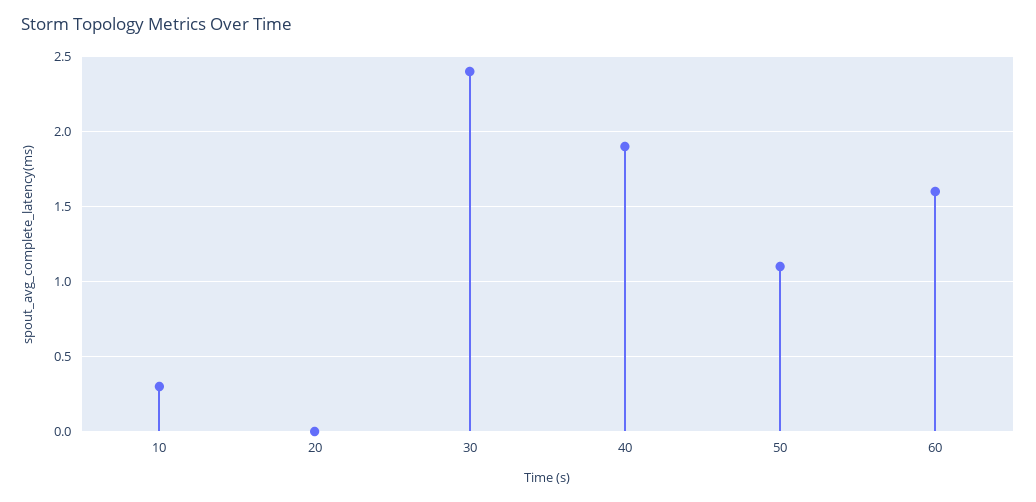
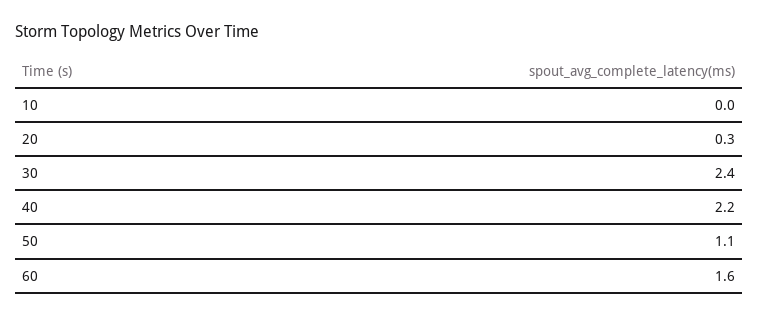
10: 0.3 -> 0
20: 0 -> 0.3
40: 1.9 -> 2.2

